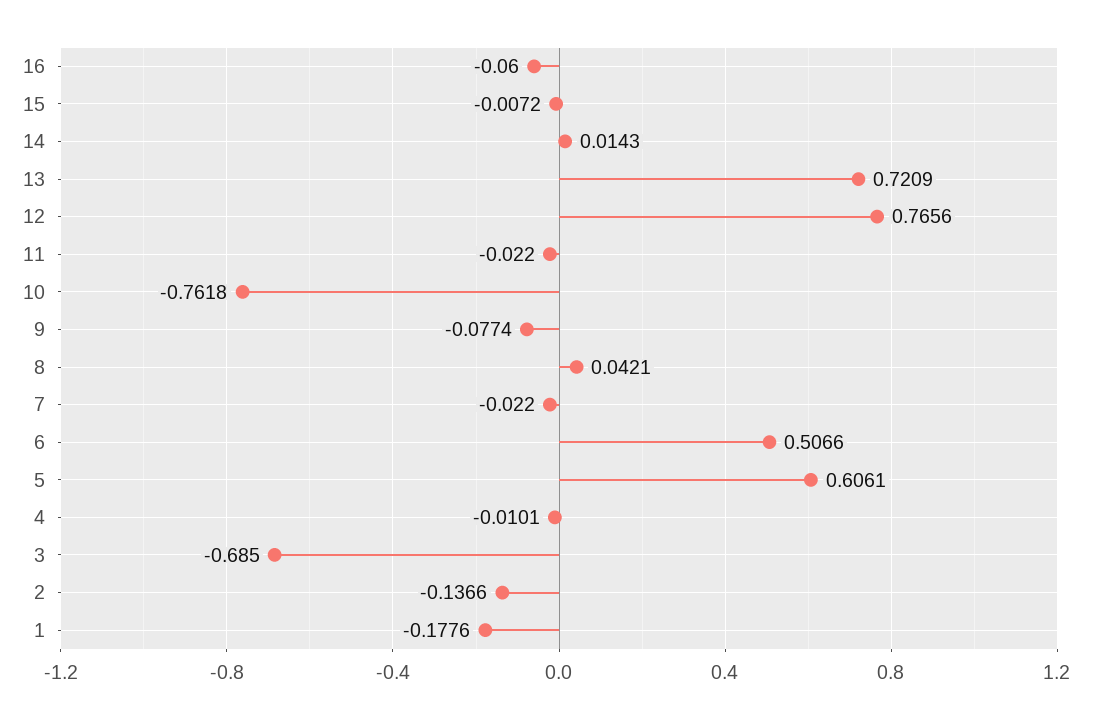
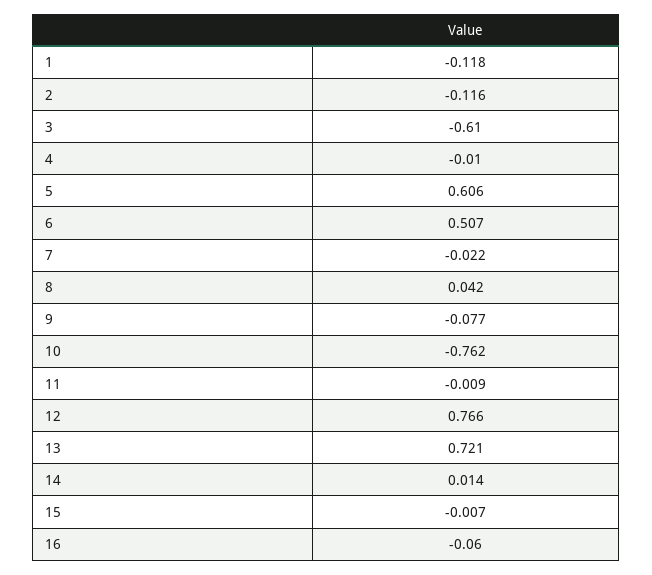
11: -0.022 -> -0.009
3: -0.685 -> -0.61
2: -0.1366 -> -0.116
1: -0.1776 -> -0.118

